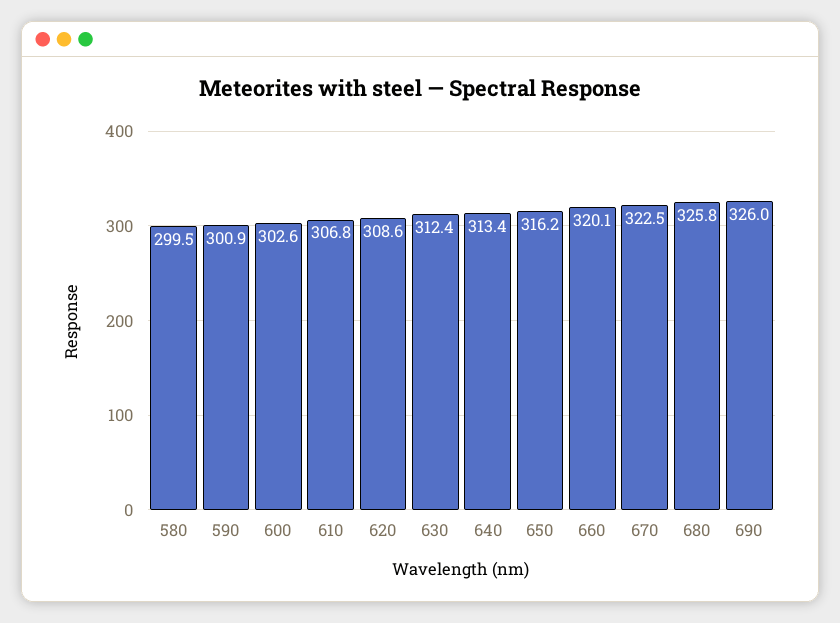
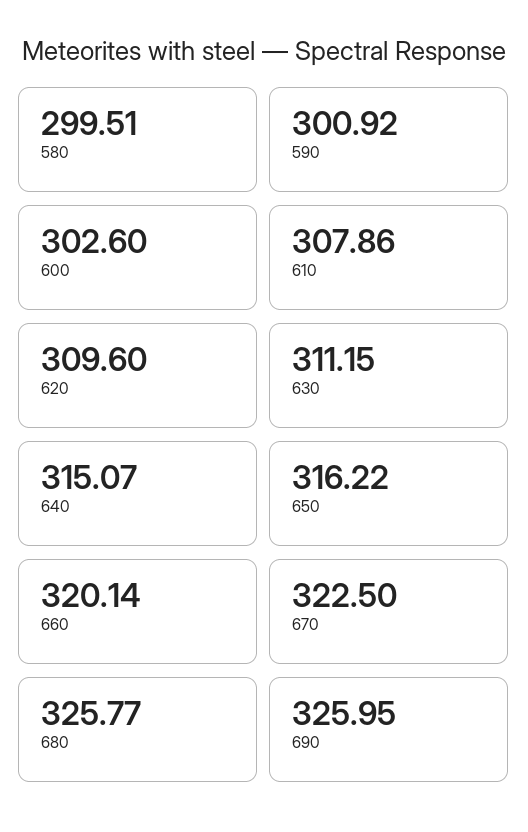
610: 306.8 -> 307.86
620: 308.6 -> 309.6
630: 312.4 -> 311.15
640: 313.4 -> 315.07

